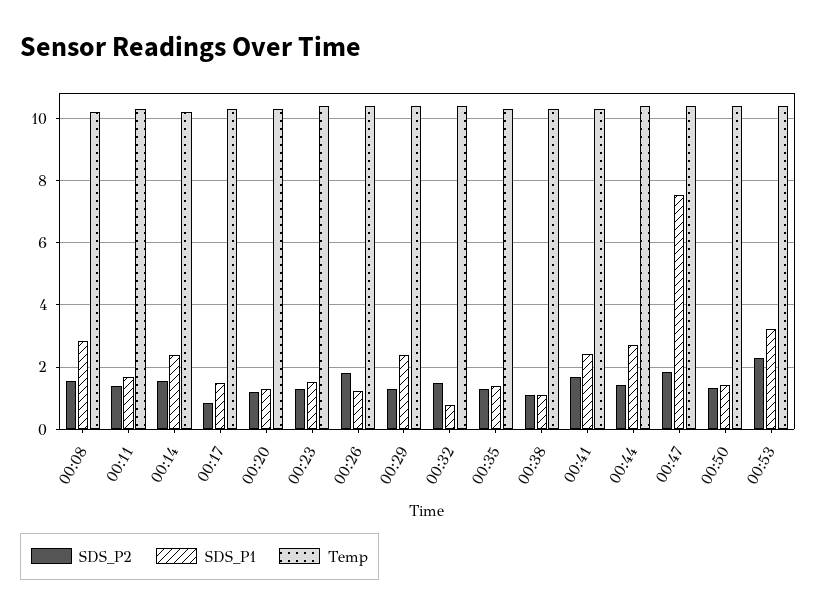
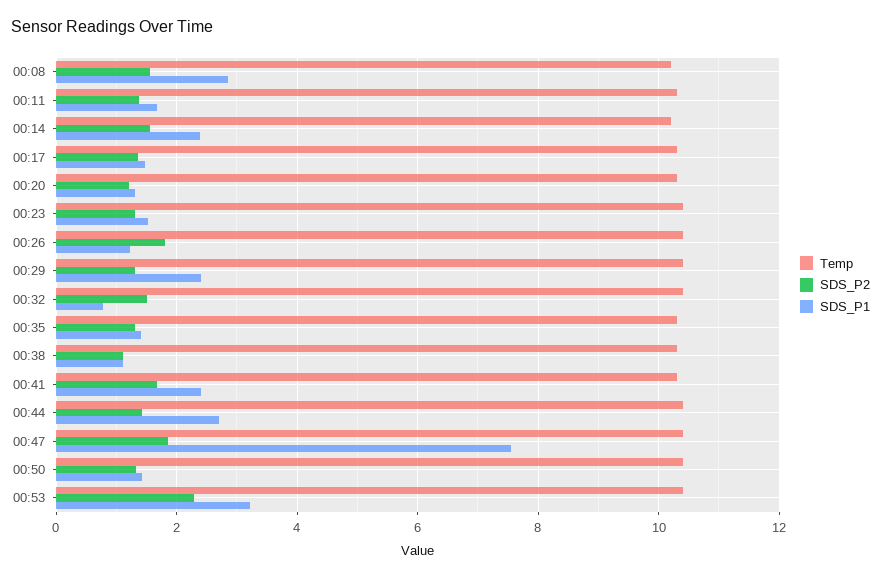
SDS_P2, 00:17: 0.8 -> 1.4

